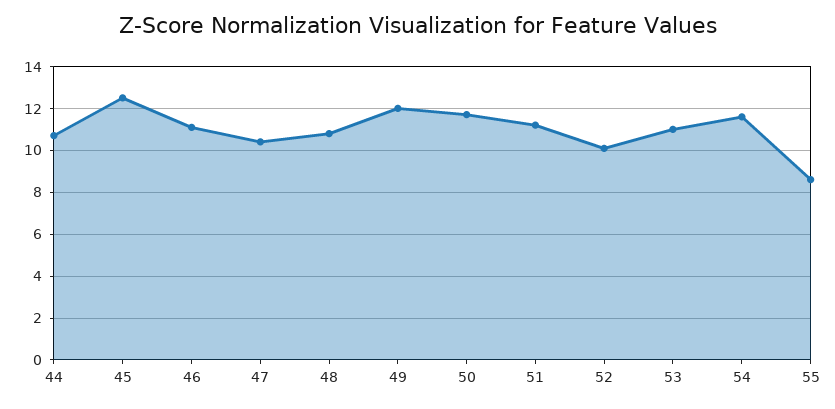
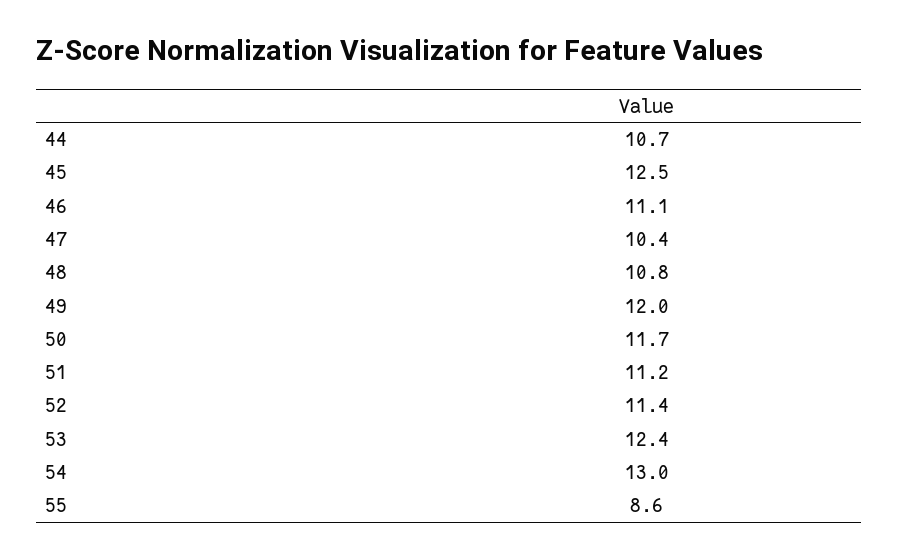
52: 10 -> 11.4
53: 11 -> 12.4
54: 11.5 -> 13

